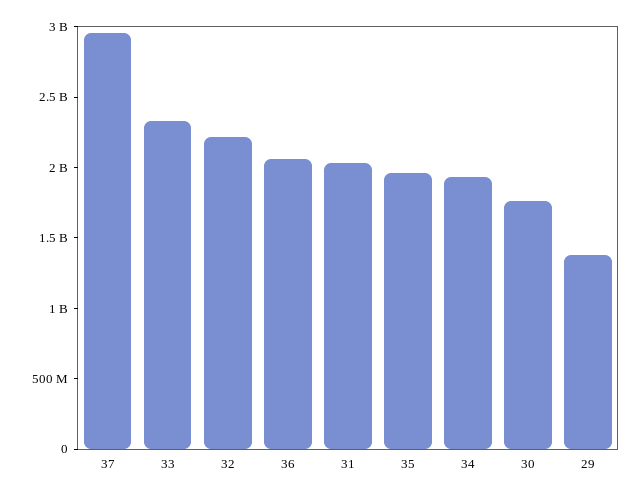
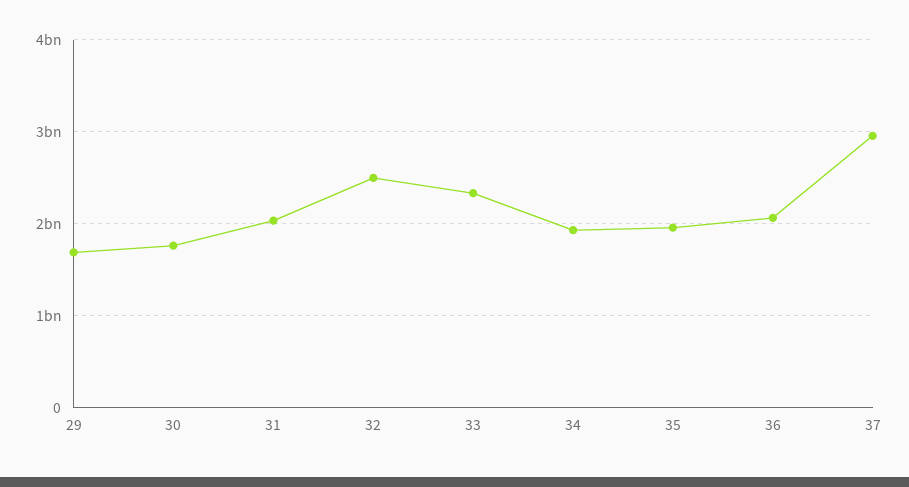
32: 2200000000 -> 2500000000
29: 1400000000 -> 1700000000

